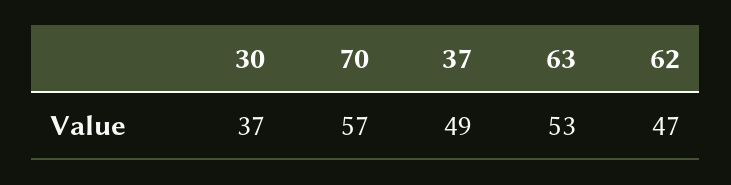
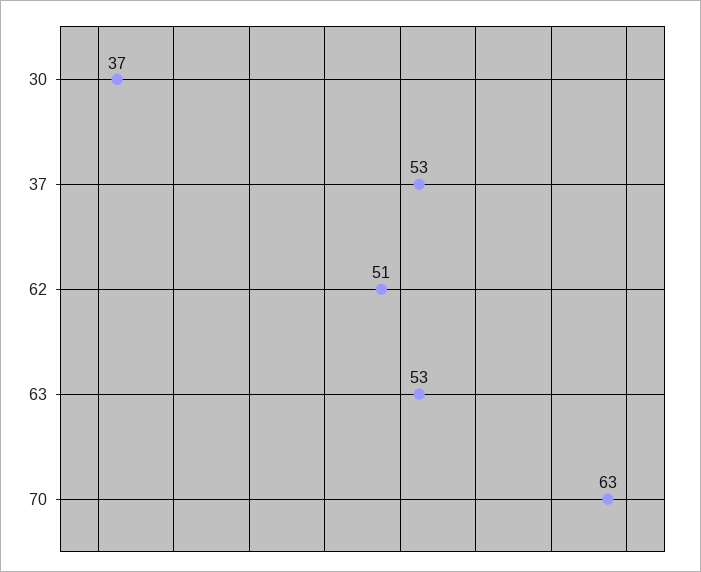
70: 57 -> 63
37: 49 -> 53
62: 47 -> 51

